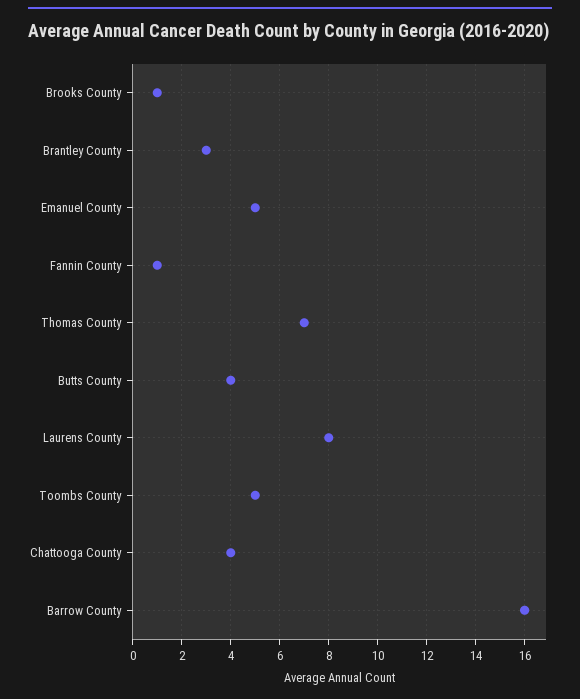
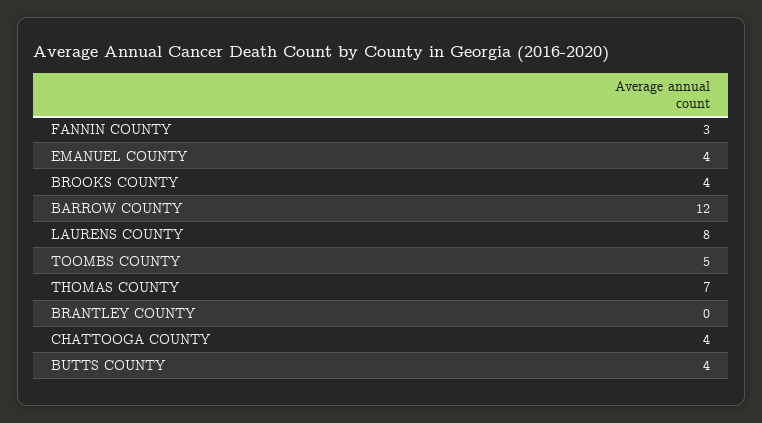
Brooks County: 1 -> 4
Brantley County: 3 -> 0
Emanuel County: 5 -> 4
Fannin County: 1 -> 3
Barrow County: 16 -> 12

